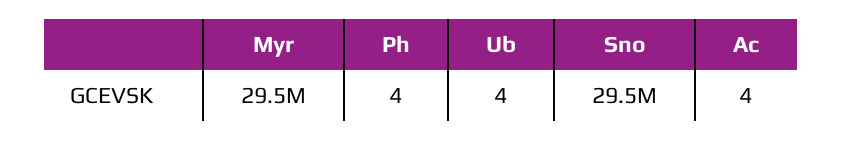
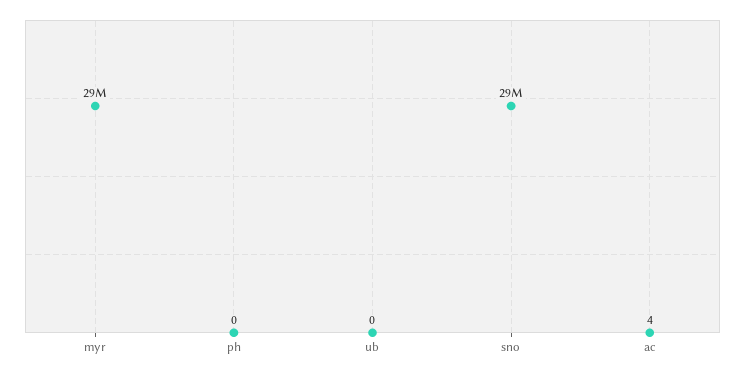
Ph: 4 -> 0
Ub: 4 -> 0

